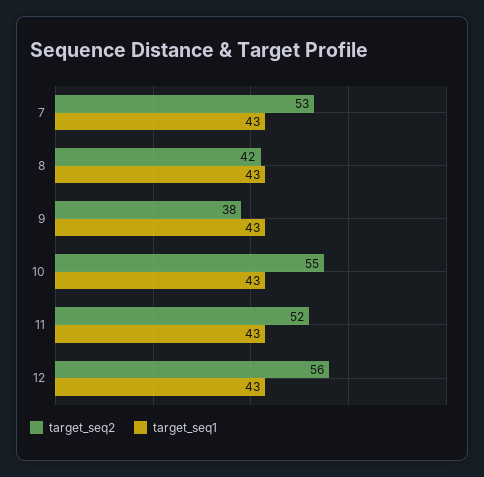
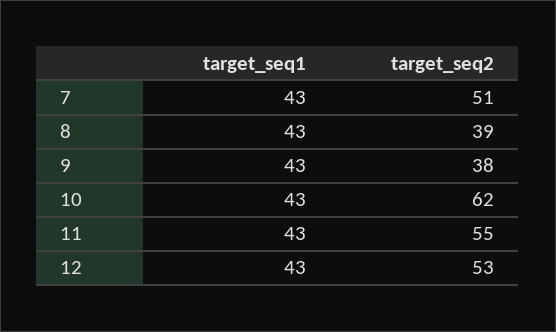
target_seq2, 7: 53 -> 51
target_seq2, 8: 42 -> 39
target_seq2, 10: 55 -> 62
target_seq2, 11: 52 -> 55
target_seq2, 12: 56 -> 53

